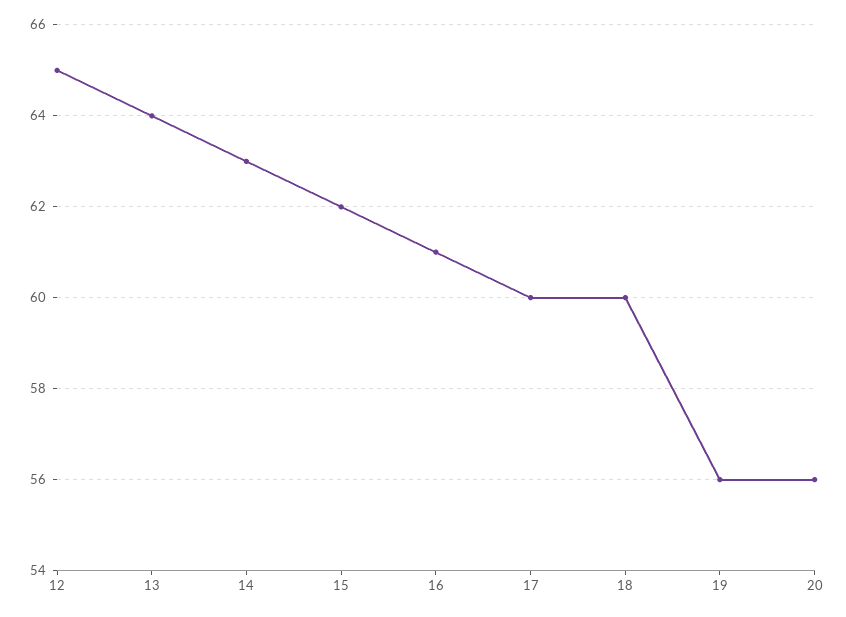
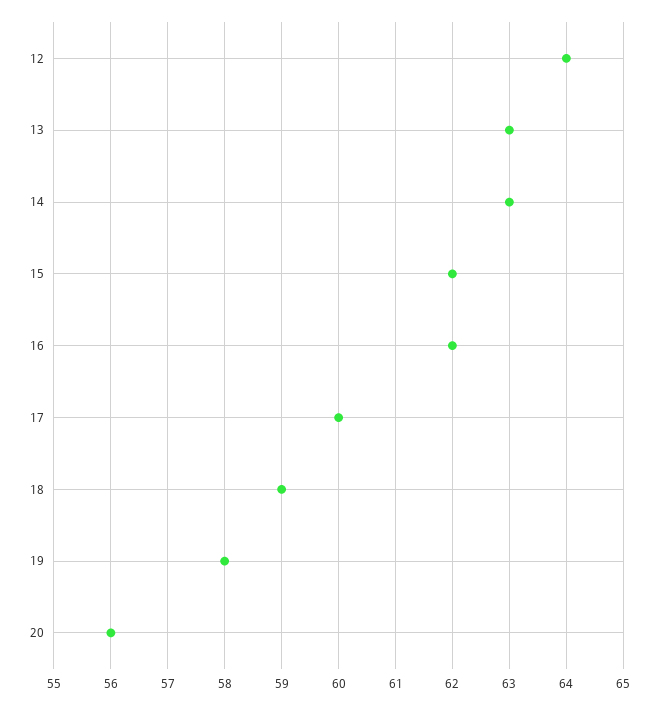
12: 65 -> 64
13: 64 -> 63
16: 61 -> 62
18: 60 -> 59
19: 56 -> 58

